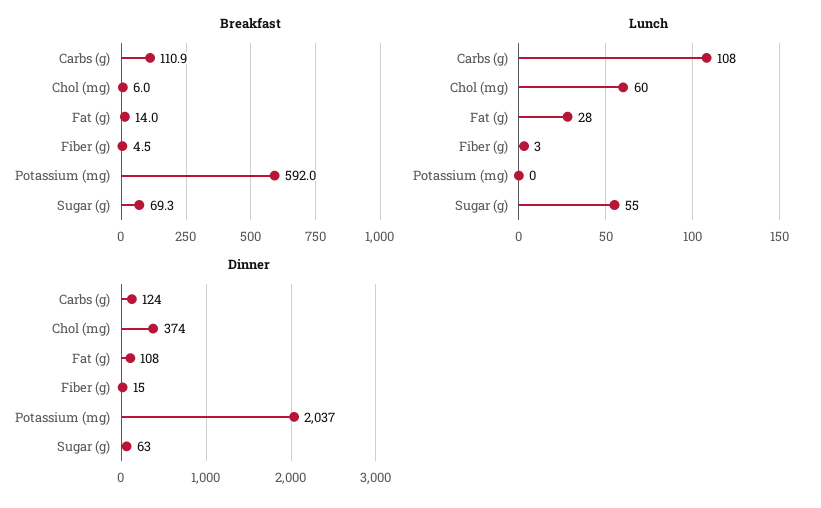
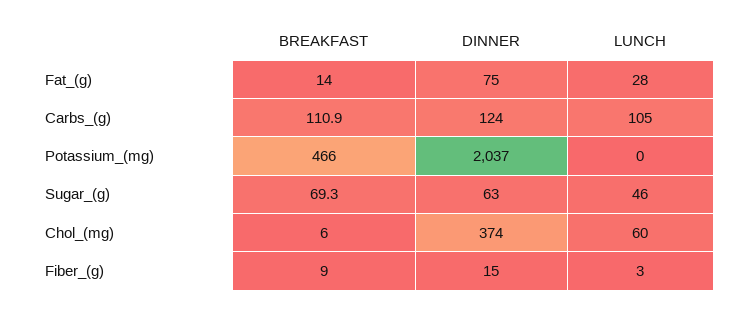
Breakfast, Fiber (g): 4.5 -> 9
Breakfast, Potassium (mg): 592 -> 466
Lunch, Carbs (g): 108 -> 105
Lunch, Sugar (g): 55 -> 46
Dinner, Fat (g): 108 -> 75

